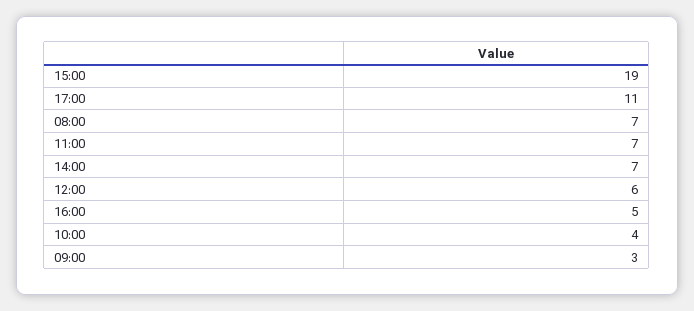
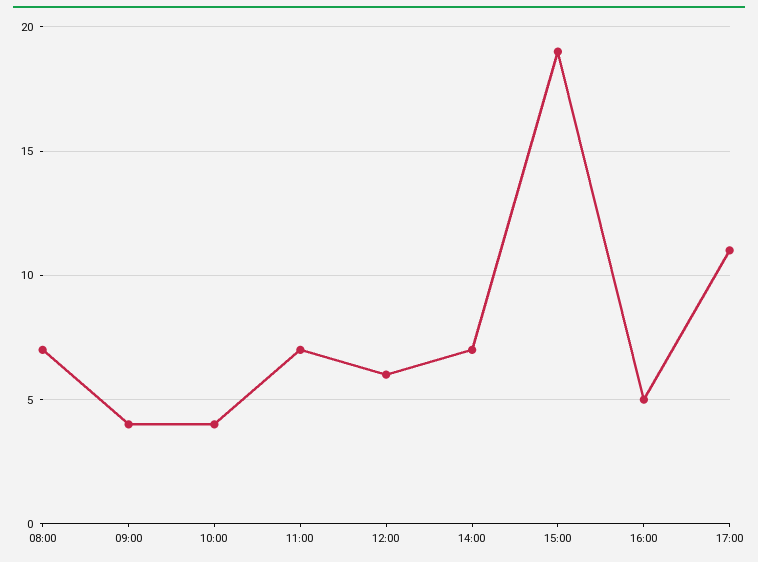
09:00: 3 -> 4

